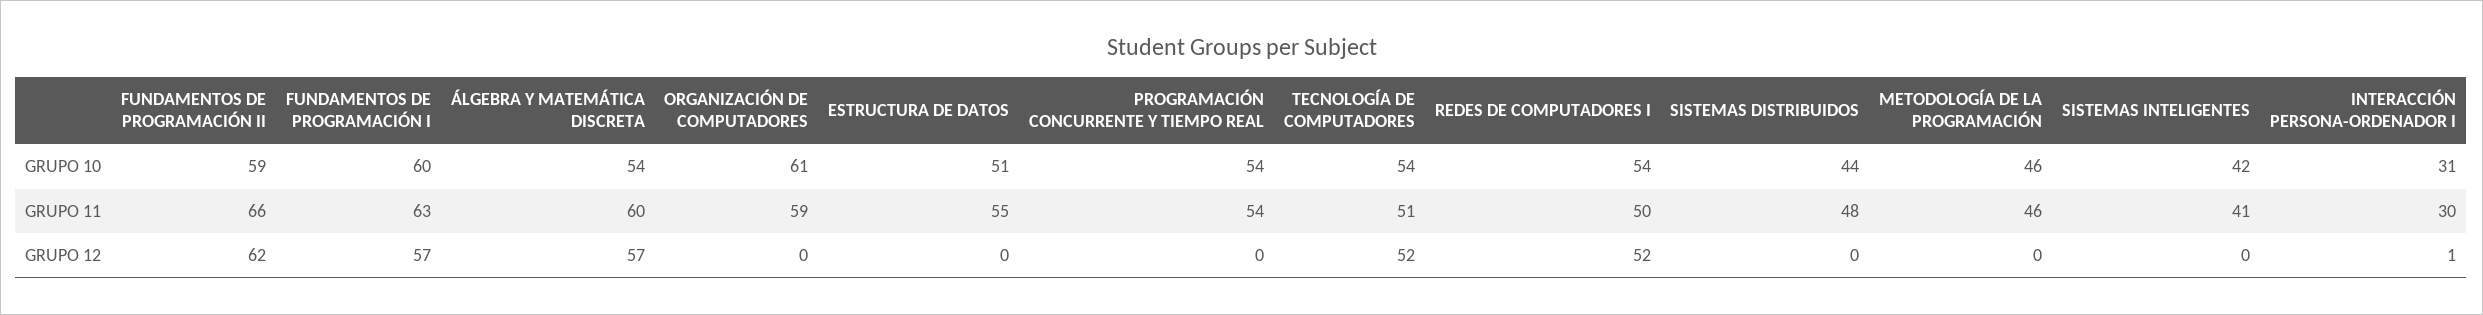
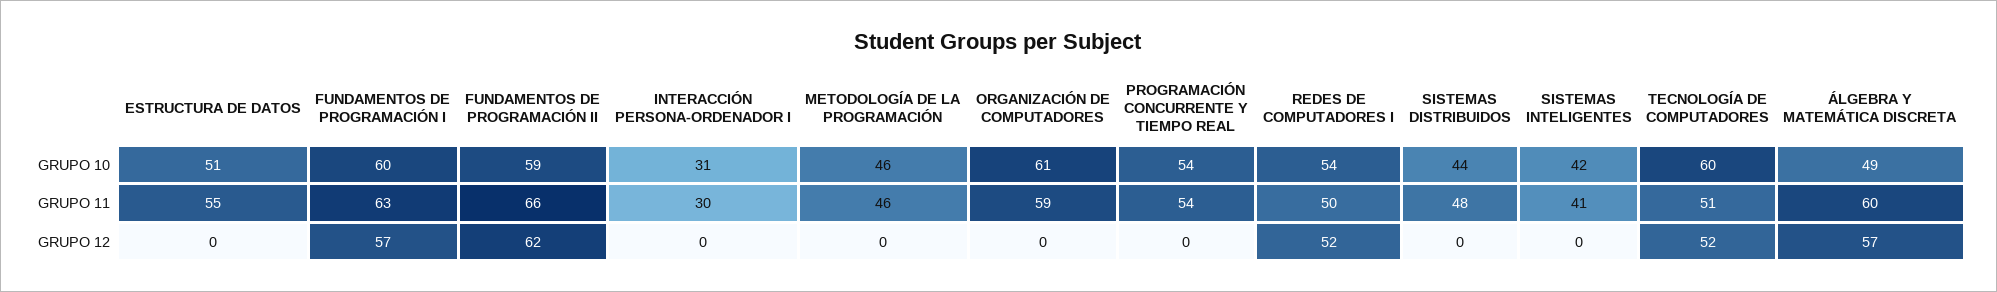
ÁLGEBRA Y MATEMÁTICA DISCRETA, GRUPO 10: 54 -> 49
TECNOLOGÍA DE COMPUTADORES, GRUPO 10: 54 -> 60
INTERACCIÓN PERSONA-ORDENADOR I, GRUPO 12: 1 -> 0

